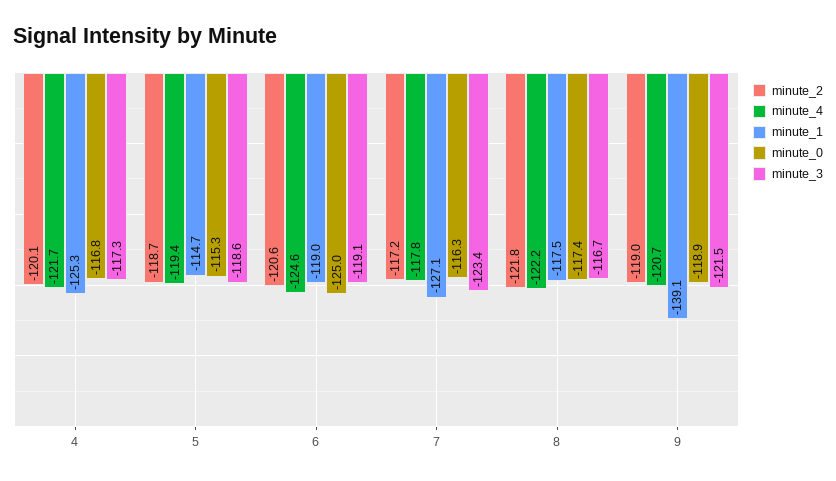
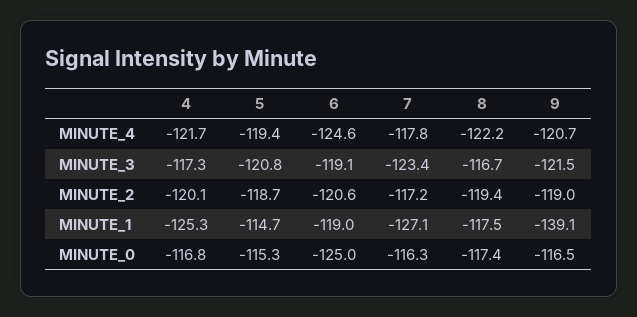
minute_3, 5: -118.6 -> -120.8
minute_2, 8: -121.8 -> -119.4
minute_0, 9: -118.9 -> -116.5

